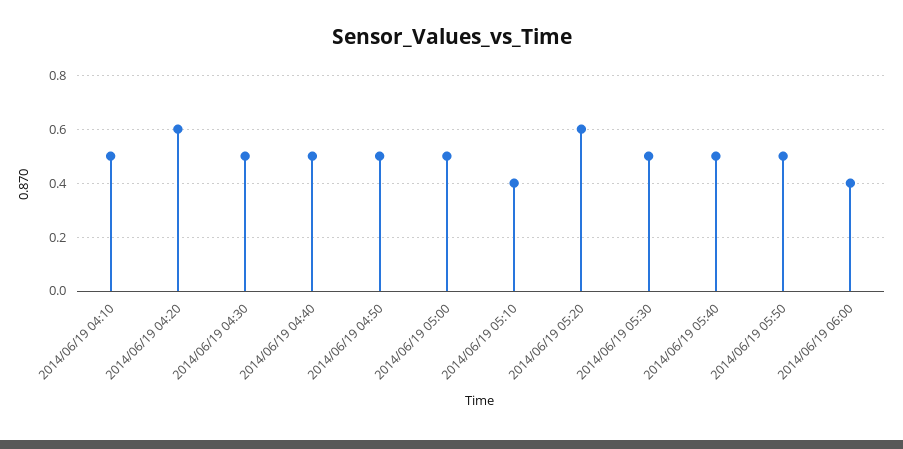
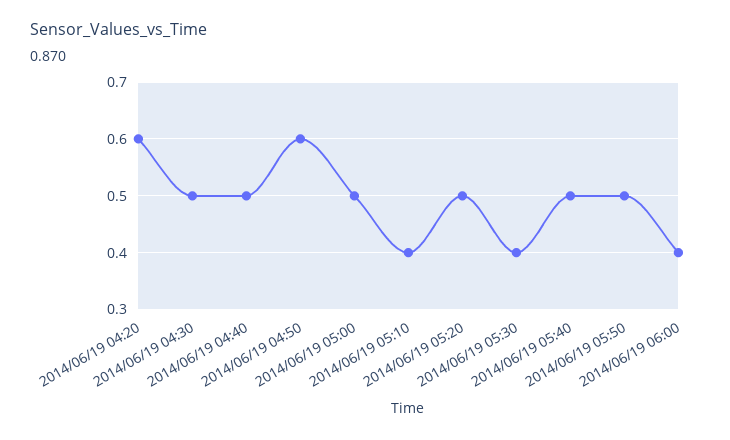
2014/06/19 04:10: 0.5 -> none
2014/06/19 04:50: 0.5 -> 0.6
2014/06/19 05:20: 0.6 -> 0.5
2014/06/19 05:30: 0.5 -> 0.4

